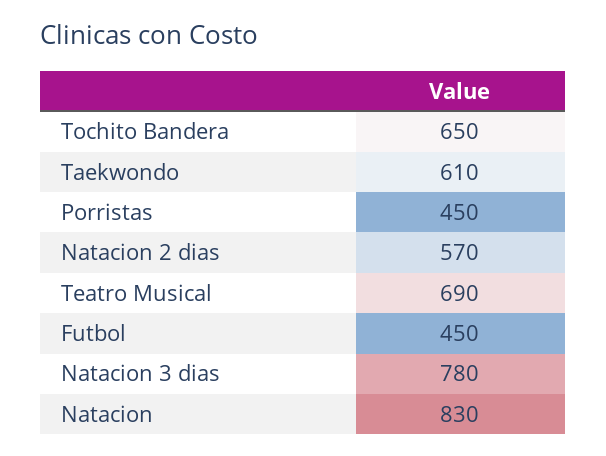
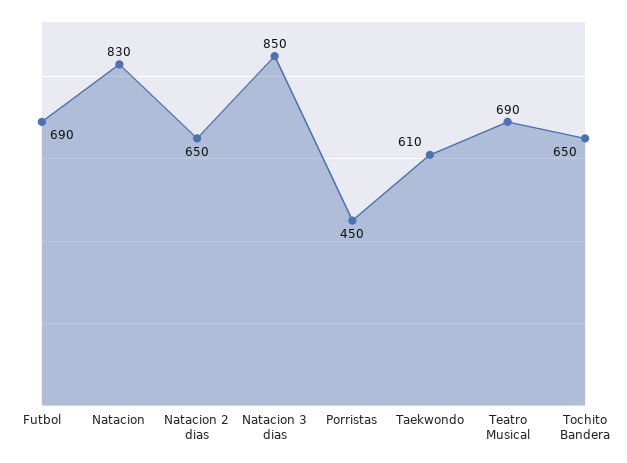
Natacion 2 dias: 570 -> 650
Futbol: 450 -> 690
Natacion 3 dias: 780 -> 850

